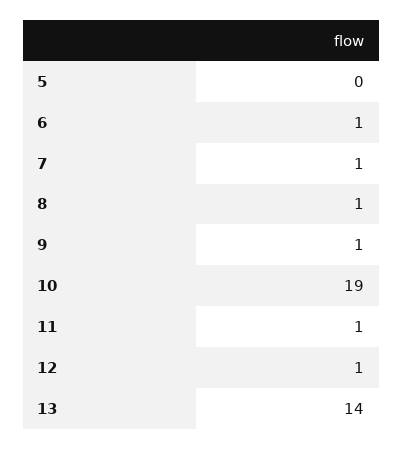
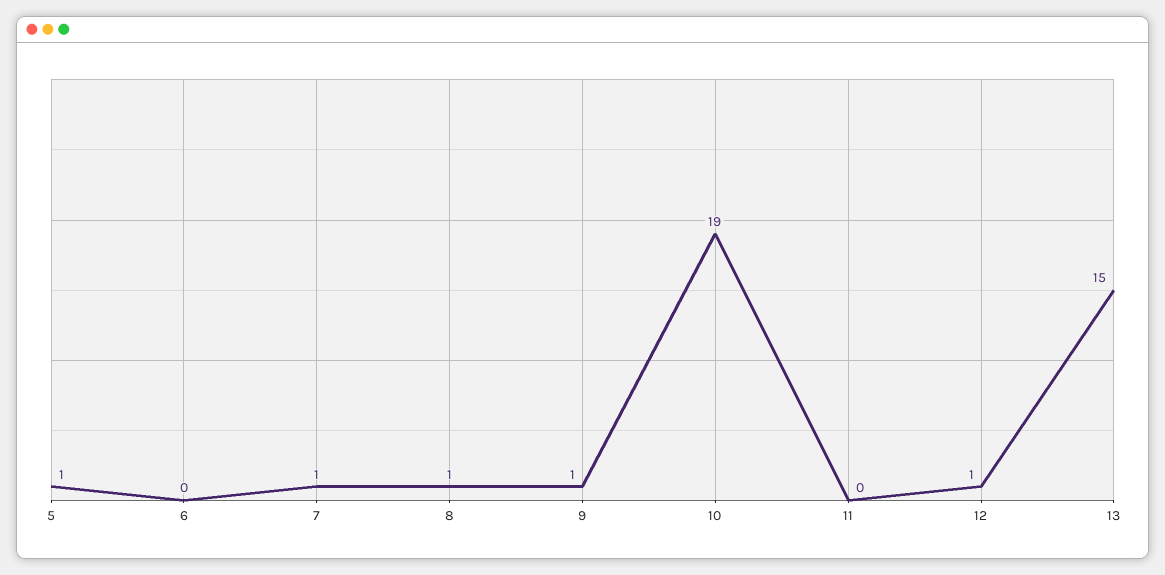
5: 0 -> 1
6: 1 -> 0
11: 1 -> 0
13: 14 -> 15

